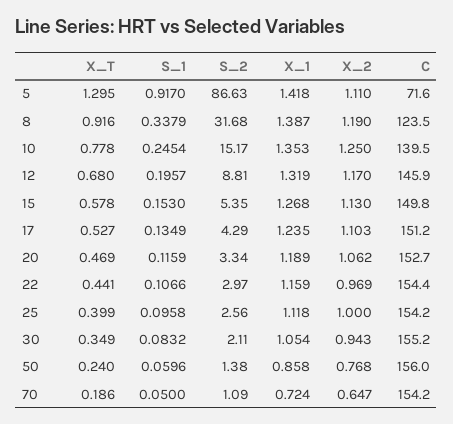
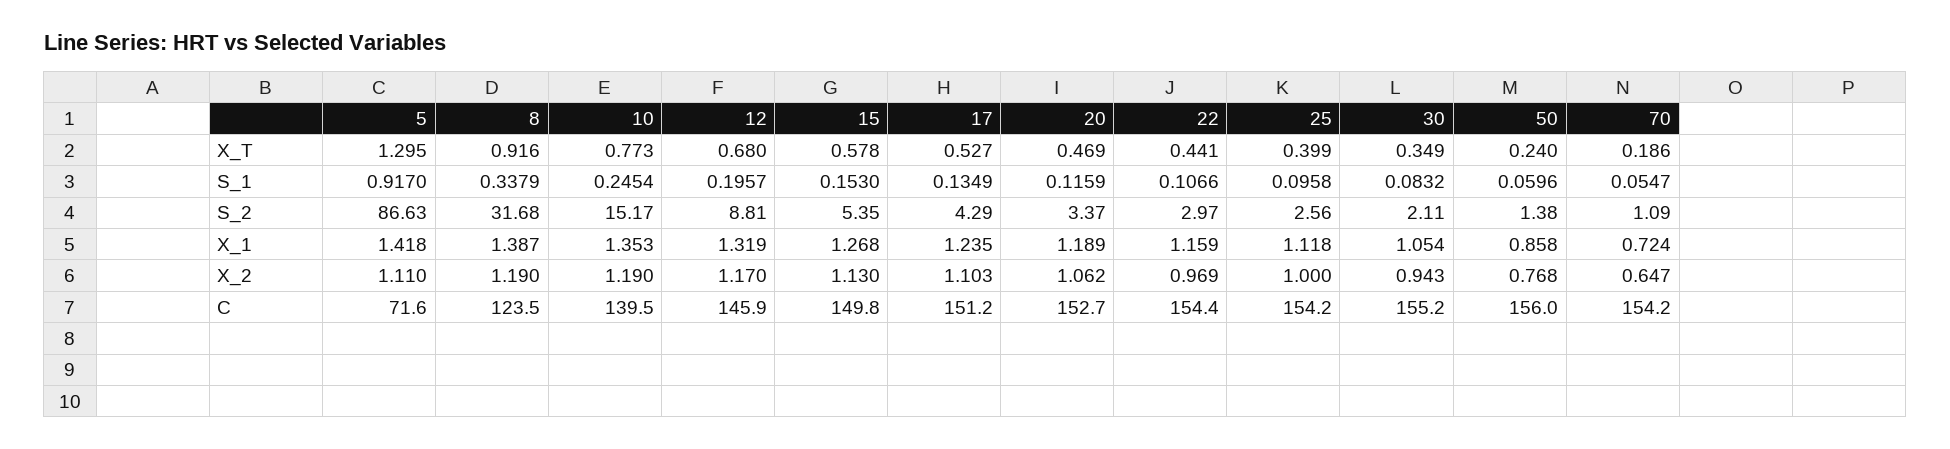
X_T, 10: 0.778 -> 0.773
X_2, 10: 1.25 -> 1.19
S_2, 20: 3.34 -> 3.37
S_1, 70: 0.05 -> 0.0547

